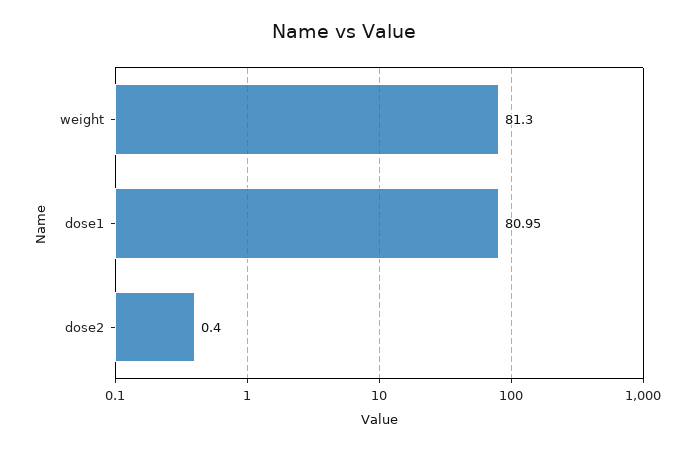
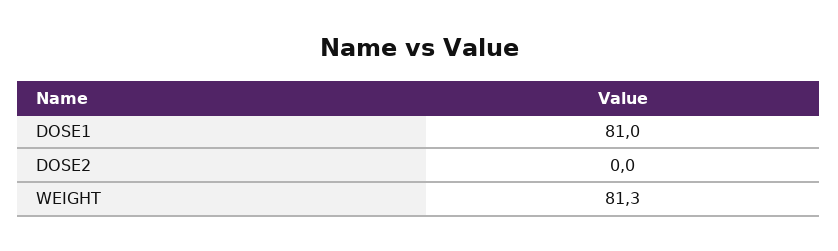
dose2: 0.4 -> 0

